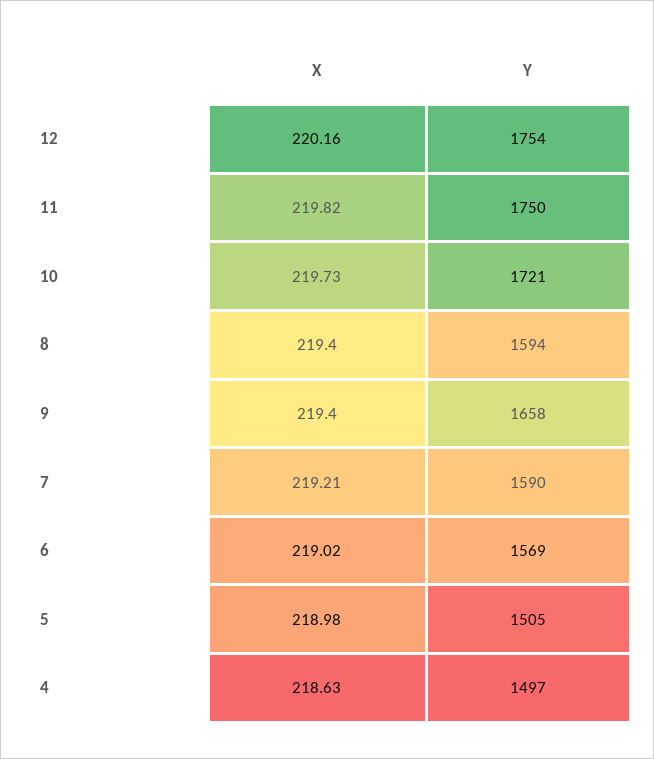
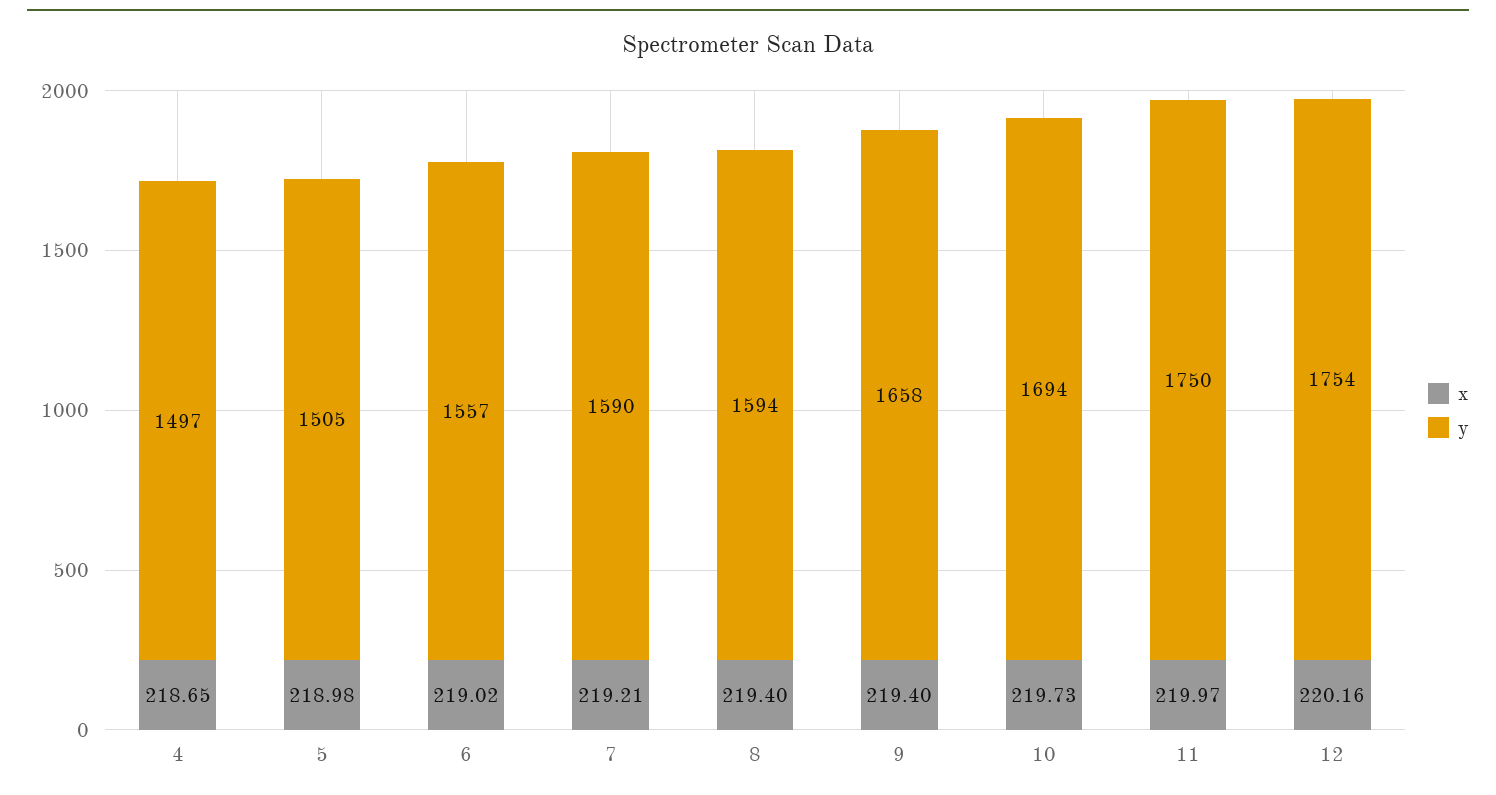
X, 11: 219.82 -> 219.97
Y, 10: 1721 -> 1694
Y, 6: 1569 -> 1557
X, 4: 218.63 -> 218.65

